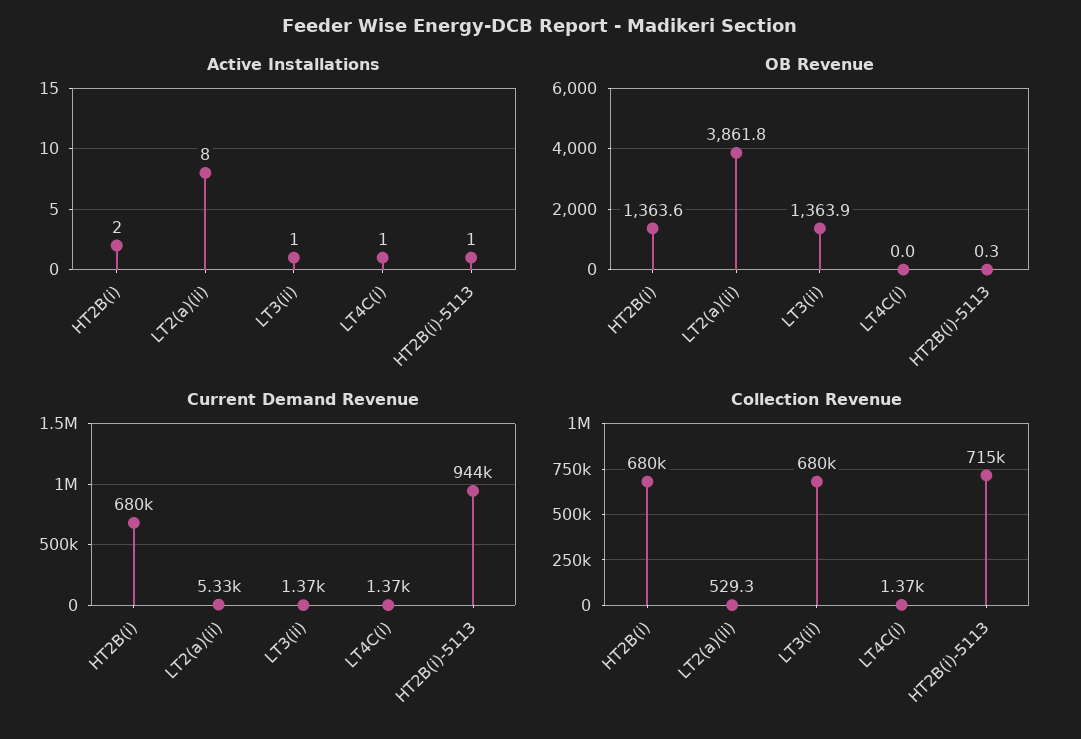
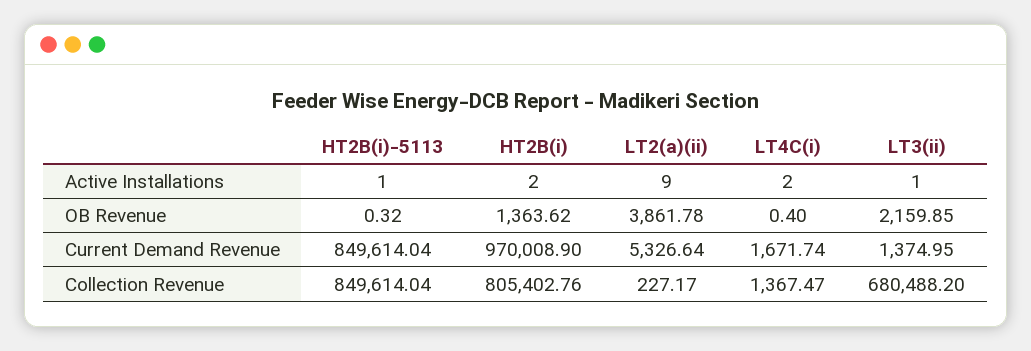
Active Installations, LT2(a)(ii): 8 -> 9
Active Installations, LT4C(i): 1 -> 2
OB Revenue, LT3(ii): 1363.9 -> 2159.85
OB Revenue, LT4C(i): 0 -> 0.4
Current Demand Revenue, HT2B(i): 680000 -> 970008.9
Current Demand Revenue, LT4C(i): 1370 -> 1671.74
Current Demand Revenue, HT2B(i)-5113: 944000 -> 849614.04
Collection Revenue, HT2B(i): 680000 -> 805402.76
Collection Revenue, LT2(a)(ii): 529.3 -> 227.17
Collection Revenue, HT2B(i)-5113: 715000 -> 849614.04

